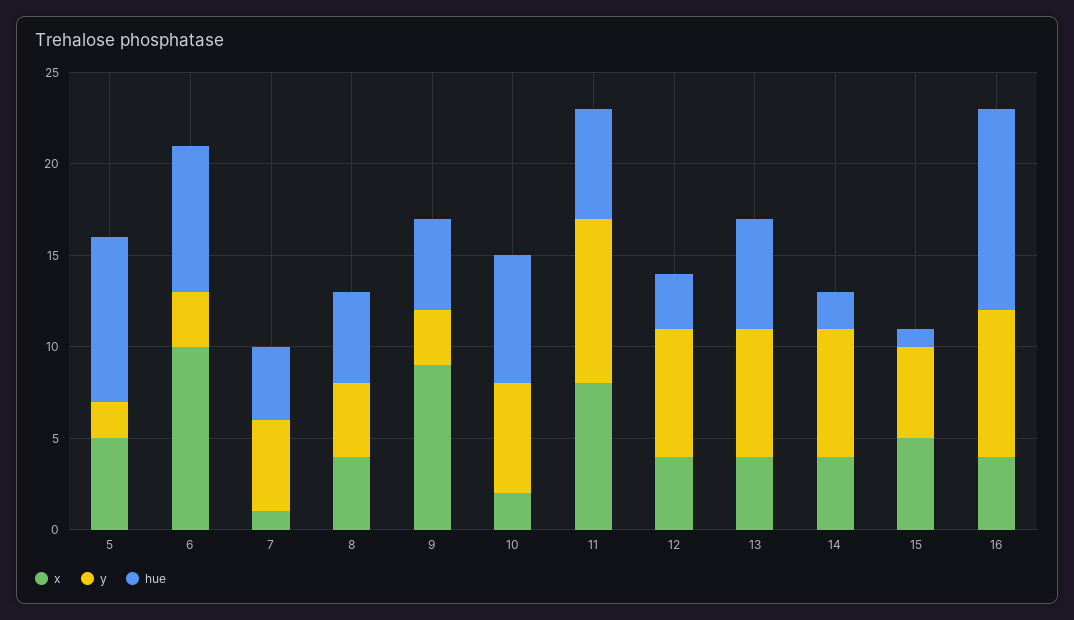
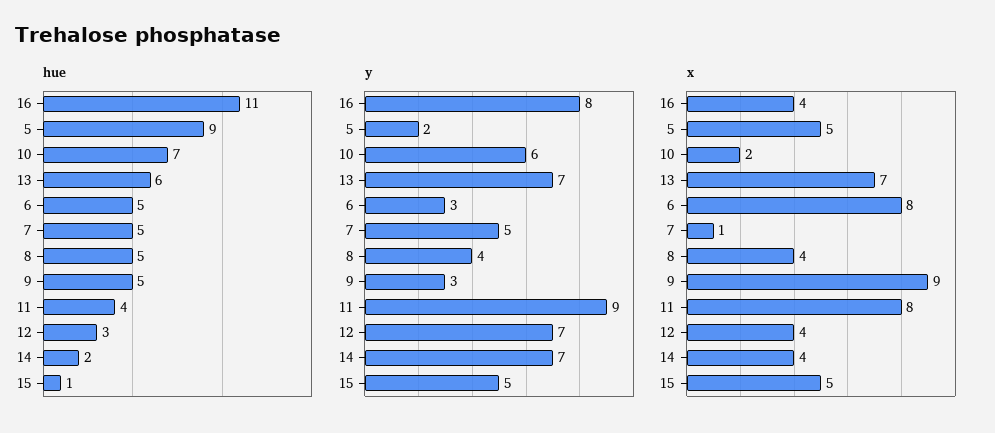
x, 6: 10 -> 8
hue, 6: 8 -> 5
hue, 7: 4 -> 5
hue, 11: 6 -> 4
x, 13: 4 -> 7

